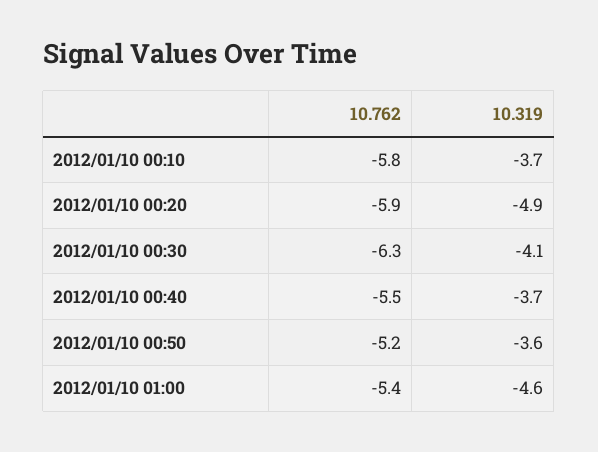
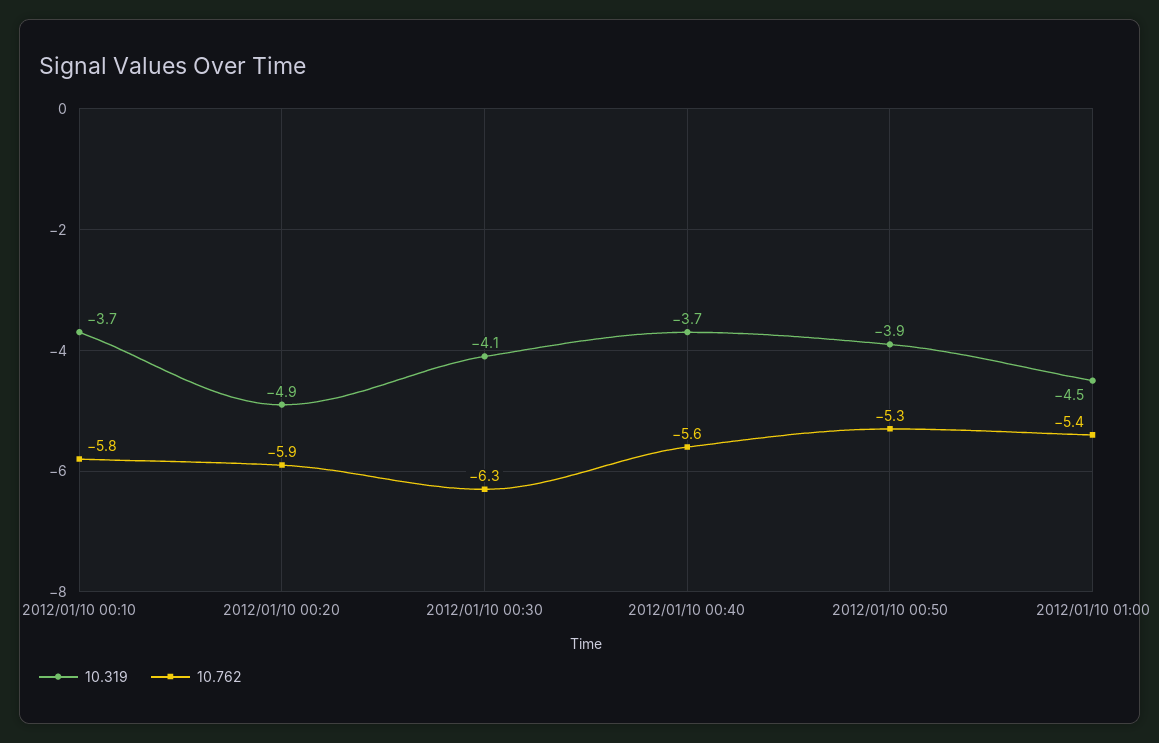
10.762, 2012/01/10 00:40: -5.5 -> -5.6
10.762, 2012/01/10 00:50: -5.2 -> -5.3
10.319, 2012/01/10 00:50: -3.6 -> -3.9
10.319, 2012/01/10 01:00: -4.6 -> -4.5

